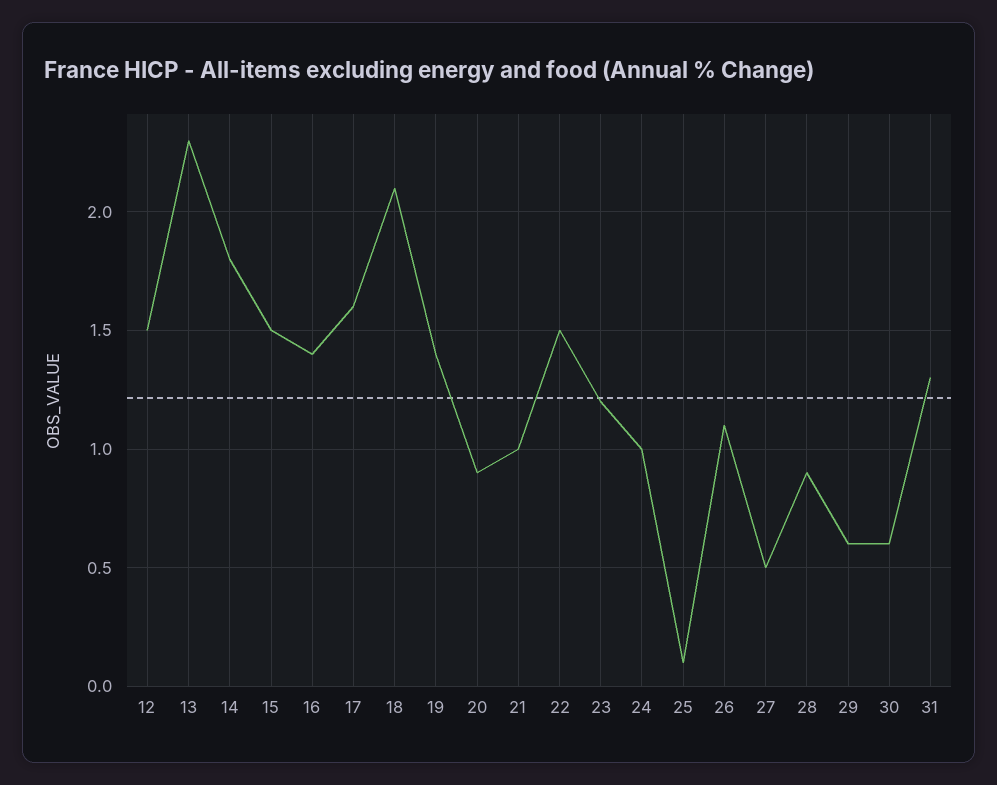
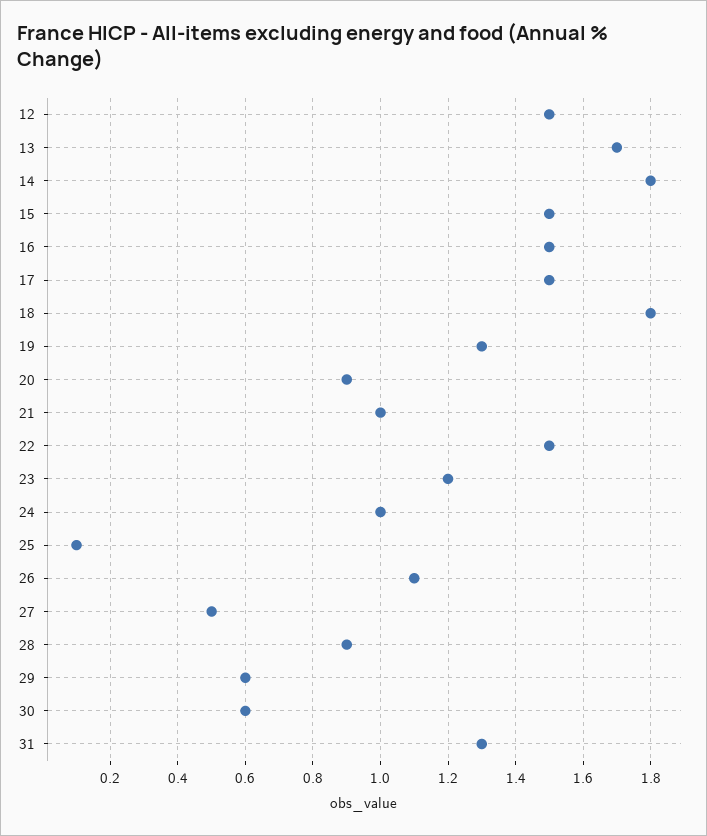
13: 2.3 -> 1.7
16: 1.4 -> 1.5
17: 1.6 -> 1.5
18: 2.1 -> 1.8
19: 1.4 -> 1.3

